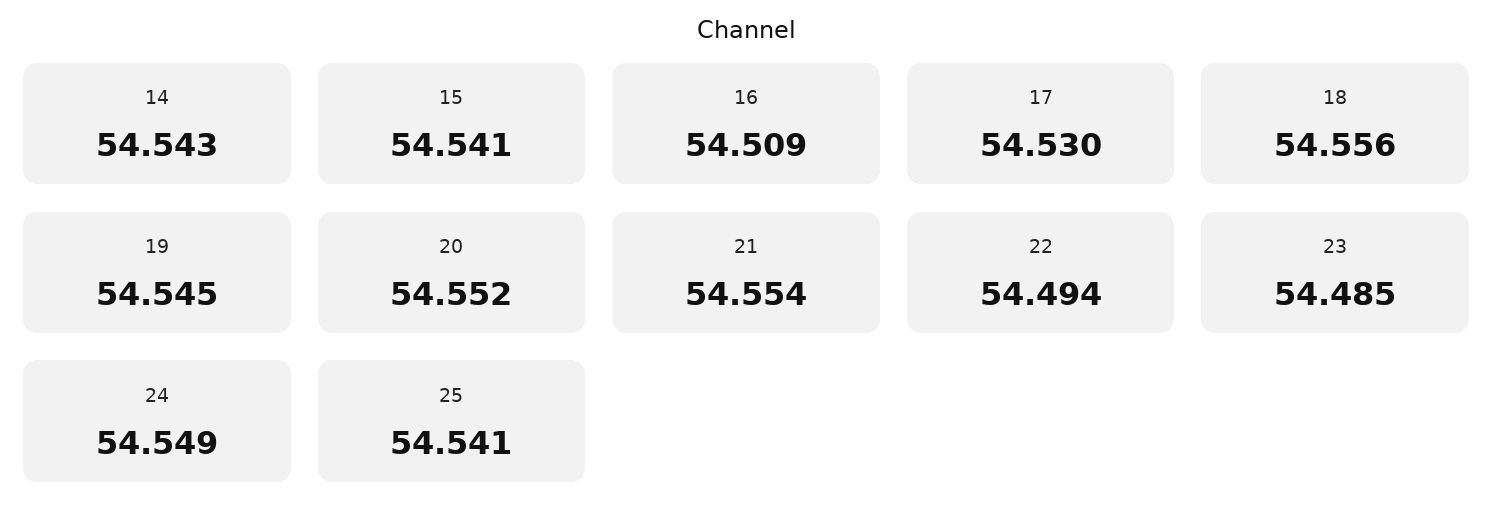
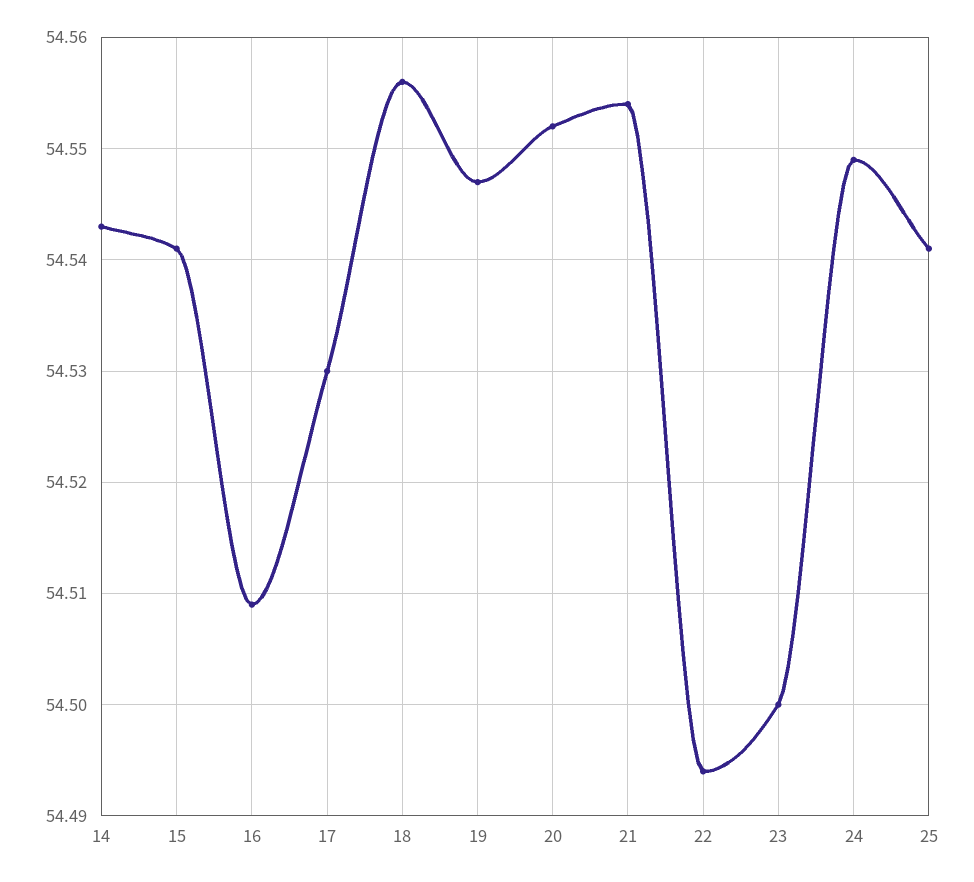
19: 54.545 -> 54.547
23: 54.485 -> 54.5

